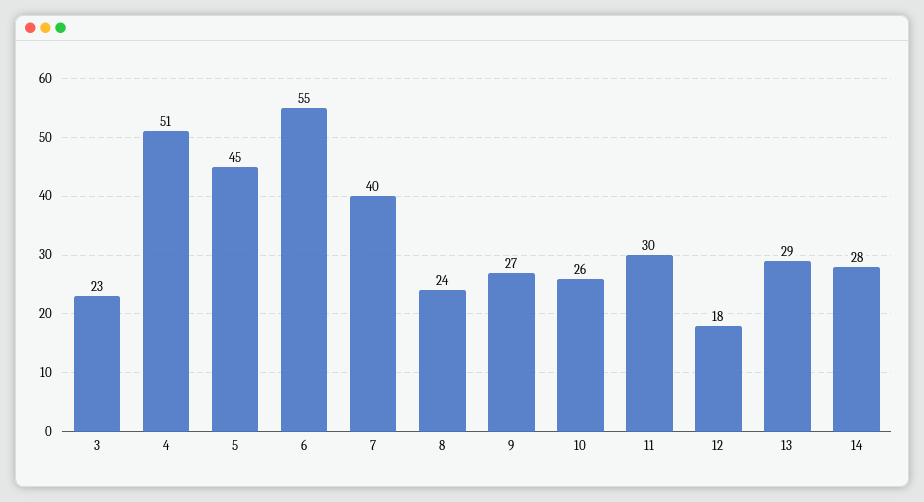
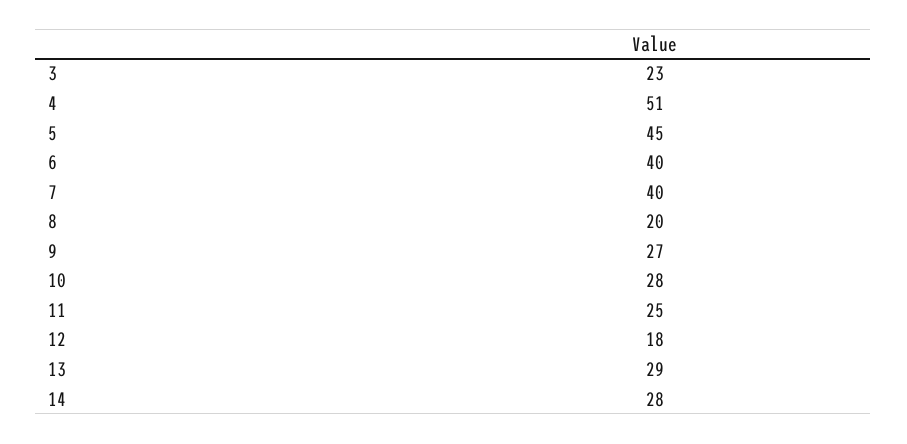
6: 55 -> 40
8: 24 -> 20
10: 26 -> 28
11: 30 -> 25

